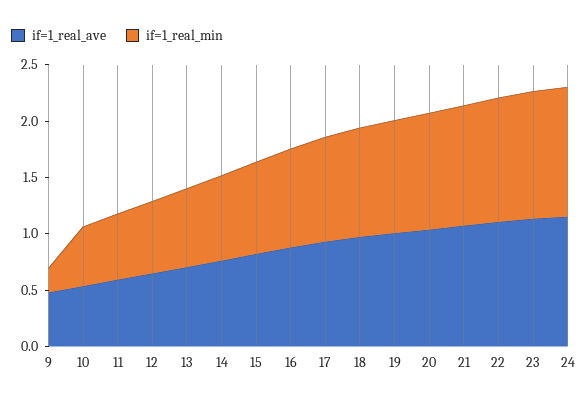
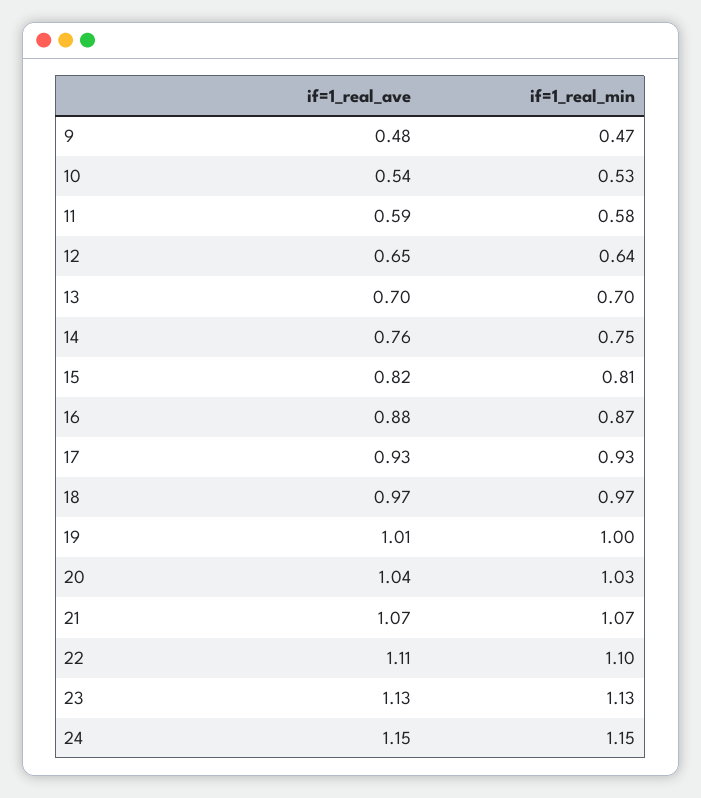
if=1_real_min, 9: 0.2 -> 0.47

